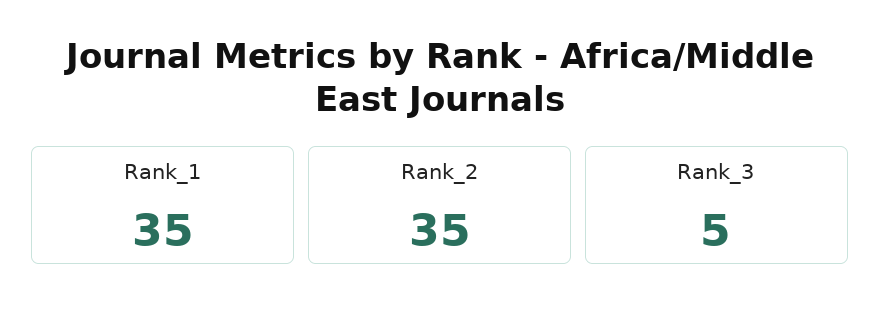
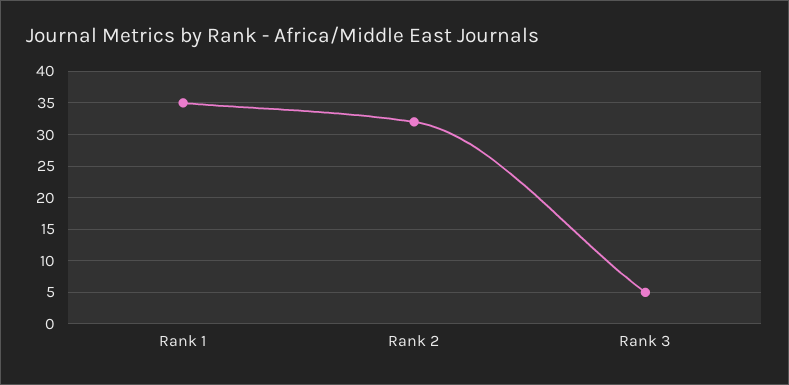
Rank_2: 35 -> 32

